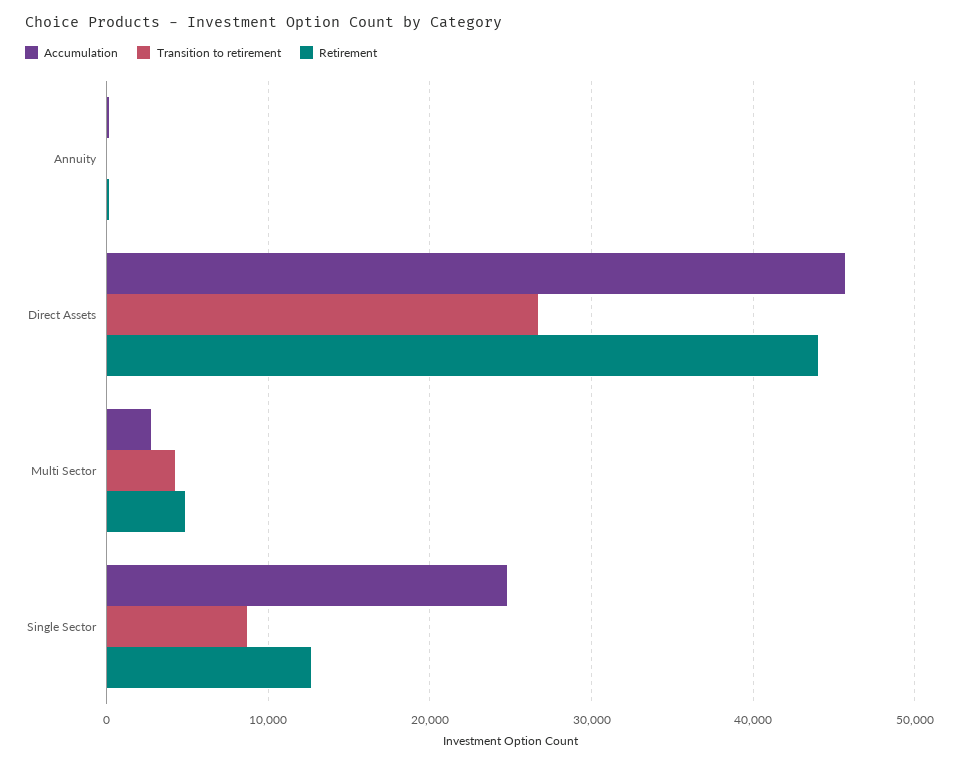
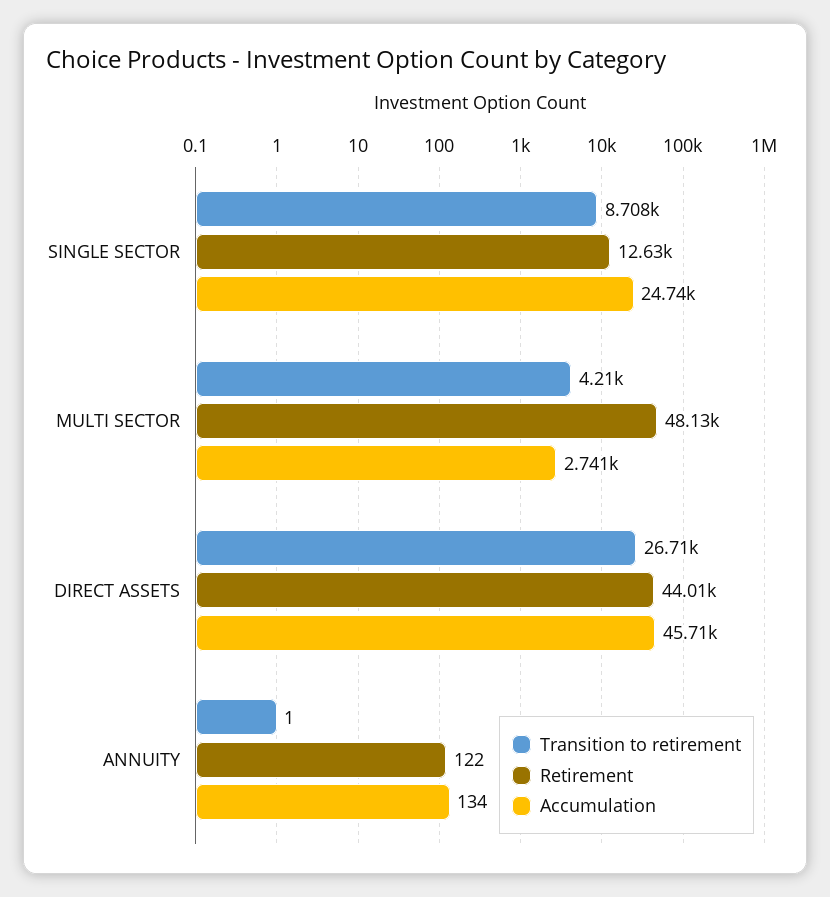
Retirement, Multi Sector: 5000 -> 48130

